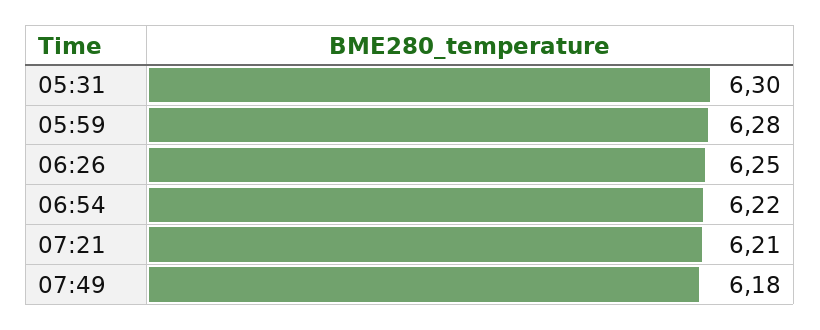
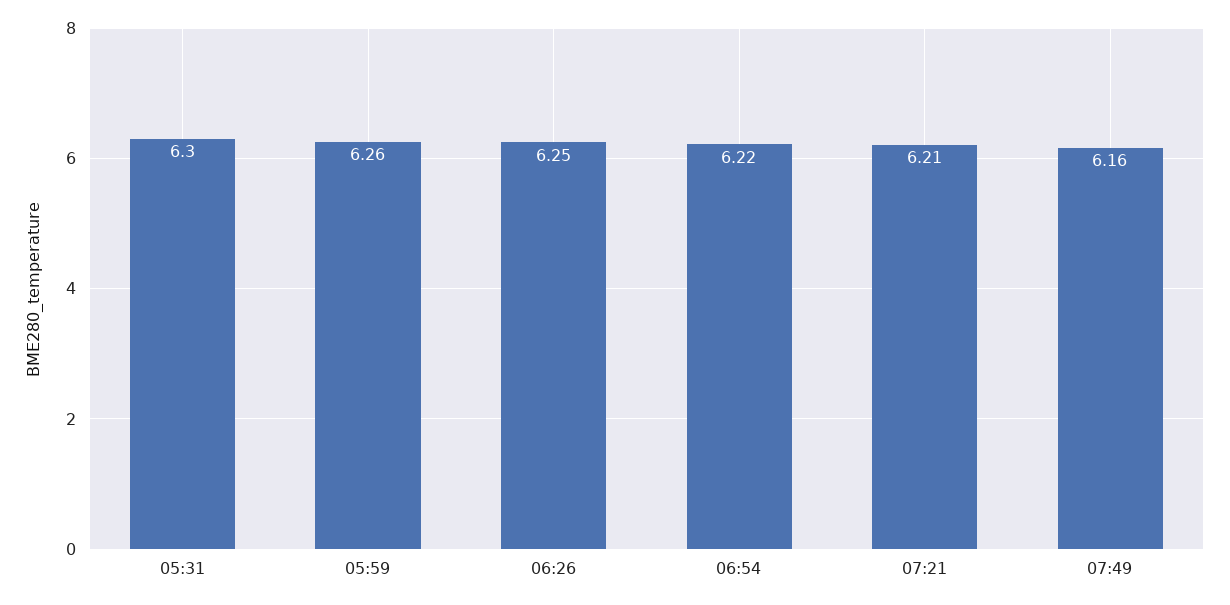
05:59: 6.28 -> 6.26
07:49: 6.18 -> 6.16

